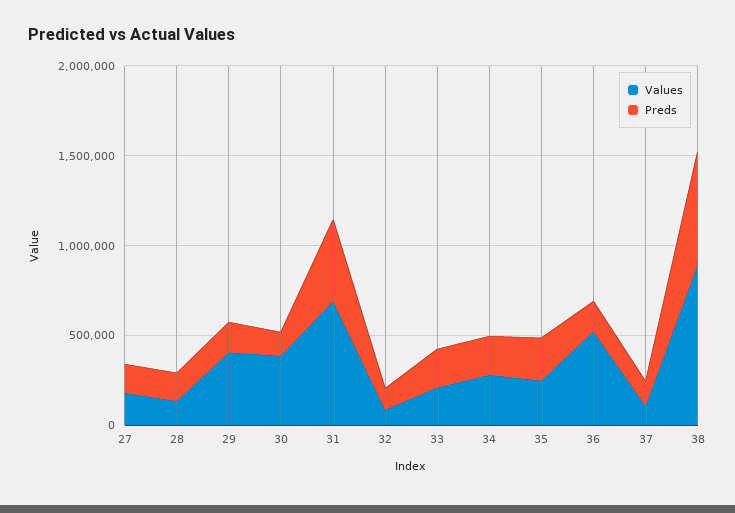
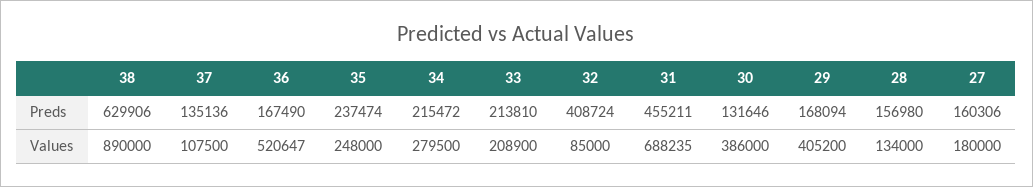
Preds, 32: 100000 -> 408724

